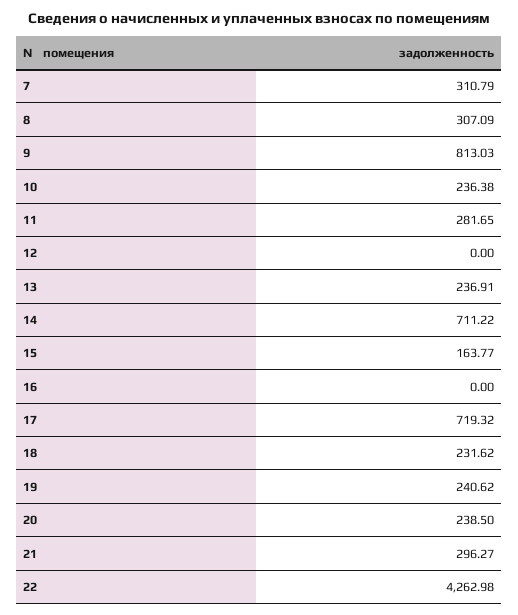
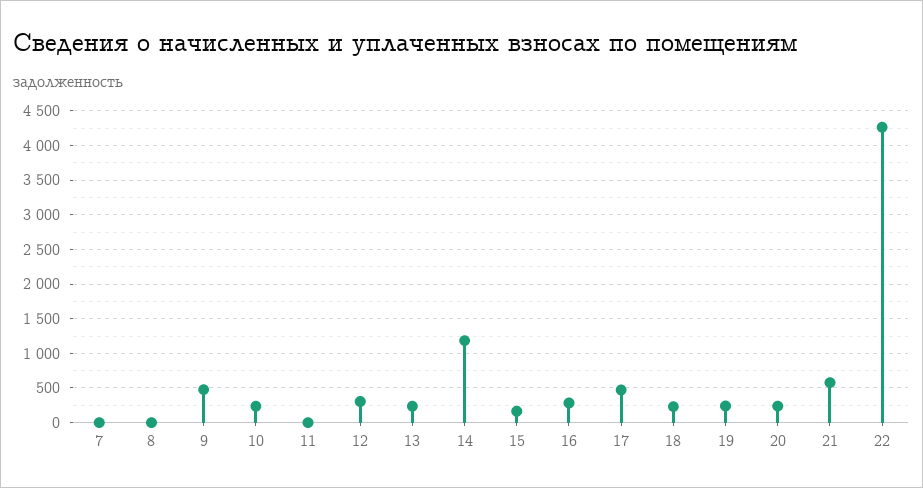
7: 310.79 -> 0
8: 307.09 -> 0
9: 813.03 -> 500
11: 281.65 -> 0
12: 0 -> 300
14: 711.22 -> 1200
16: 0 -> 300
17: 719.32 -> 500
21: 296.27 -> 600

